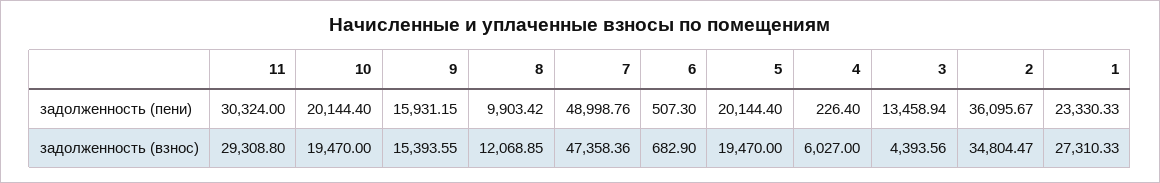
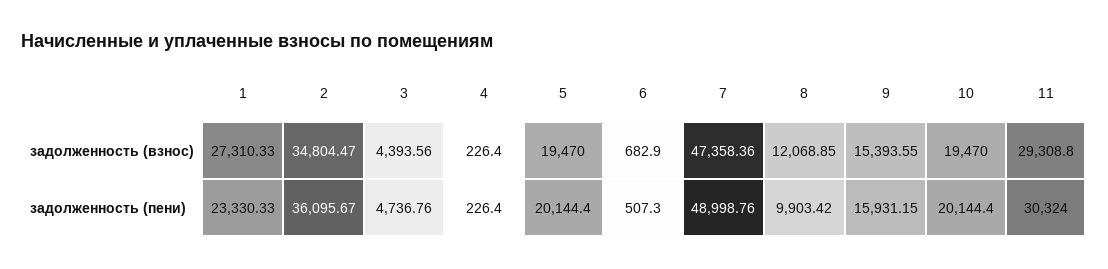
3, задолженность (пени): 13458.94 -> 4736.76
4, задолженность (взнос): 6027 -> 226.4

